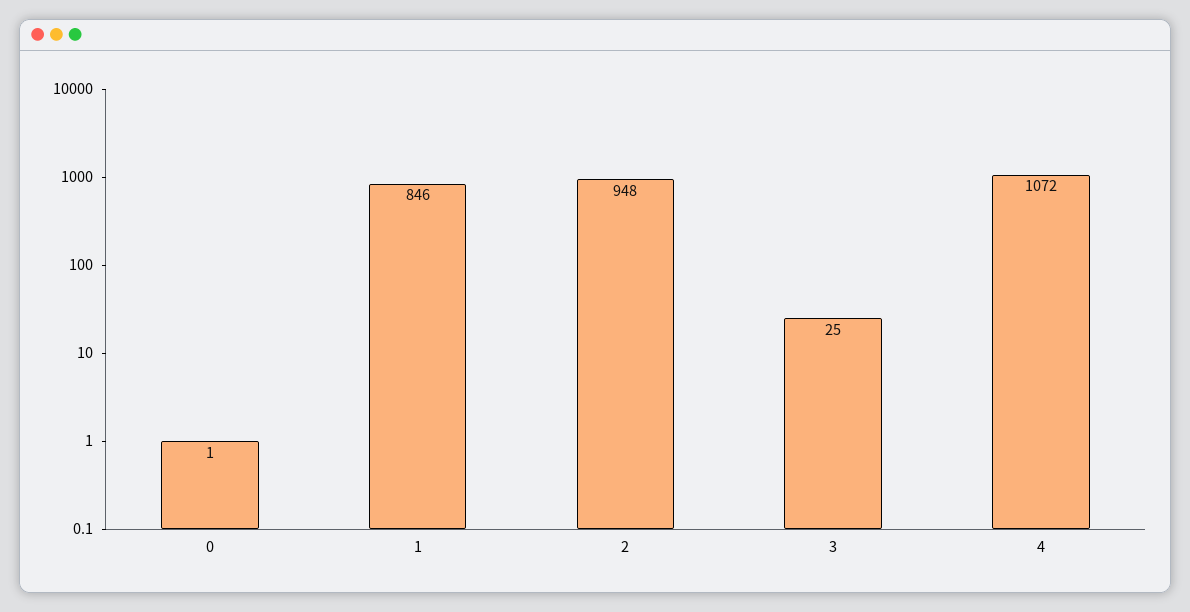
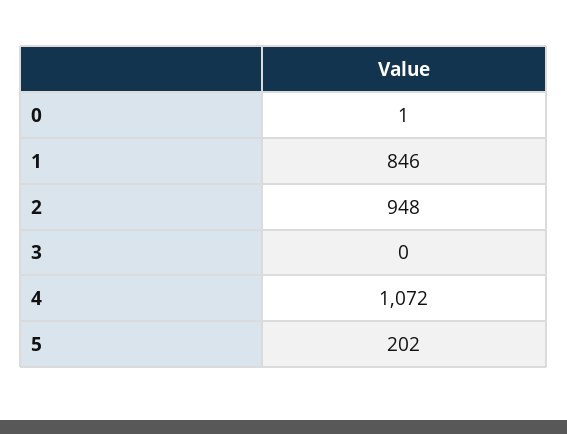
3: 25 -> 0
5: none -> 202

